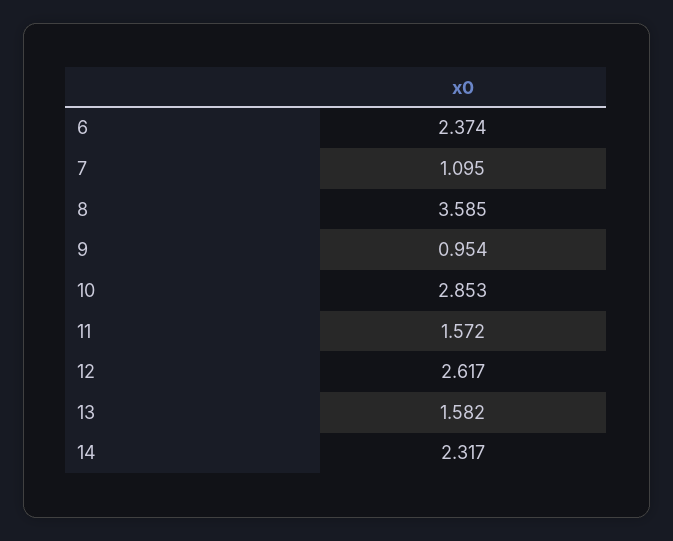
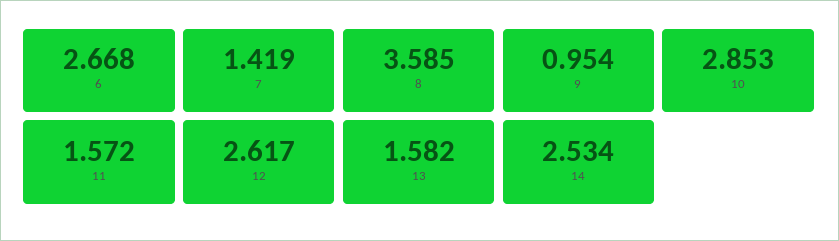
6: 2.374 -> 2.668
7: 1.095 -> 1.419
14: 2.317 -> 2.534

